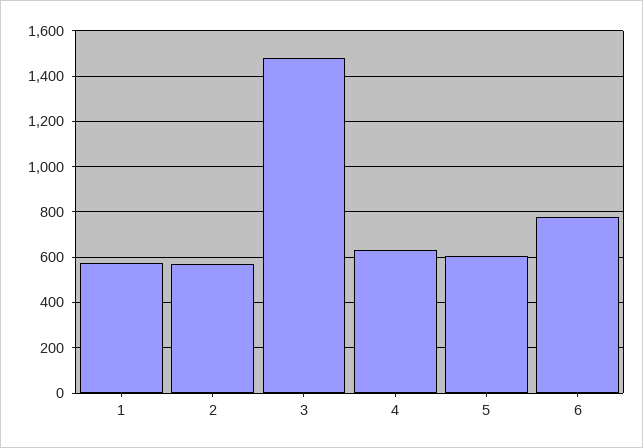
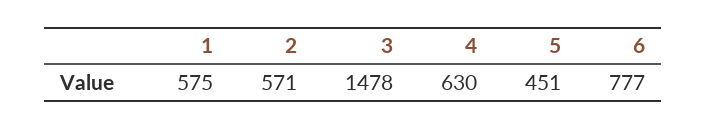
5: 600 -> 451

